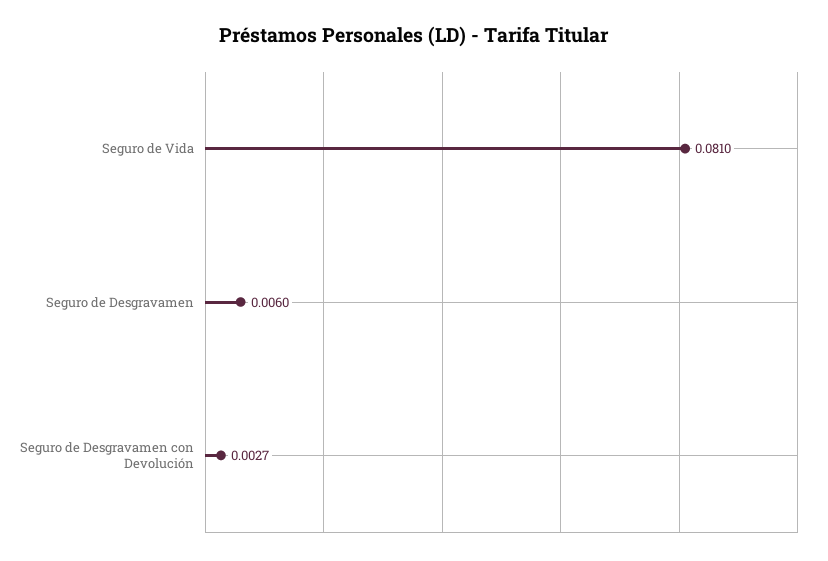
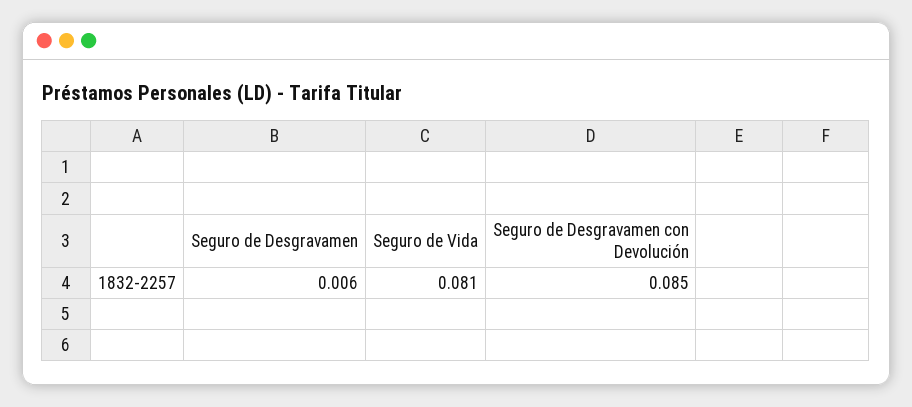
Seguro de Desgravamen con Devolución: 0.0027 -> 0.085

